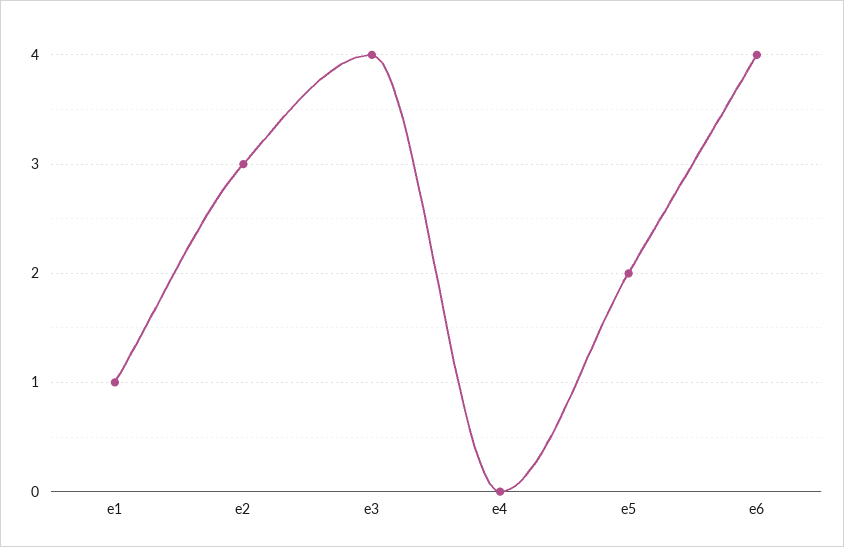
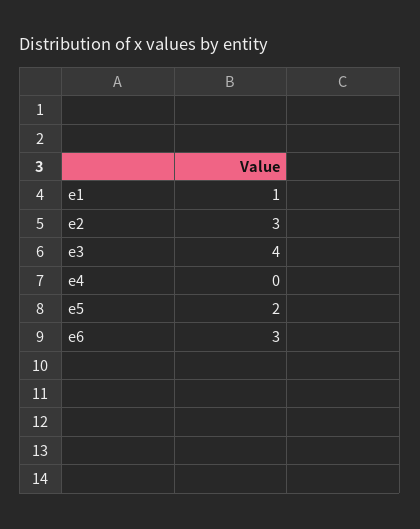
e6: 4 -> 3

